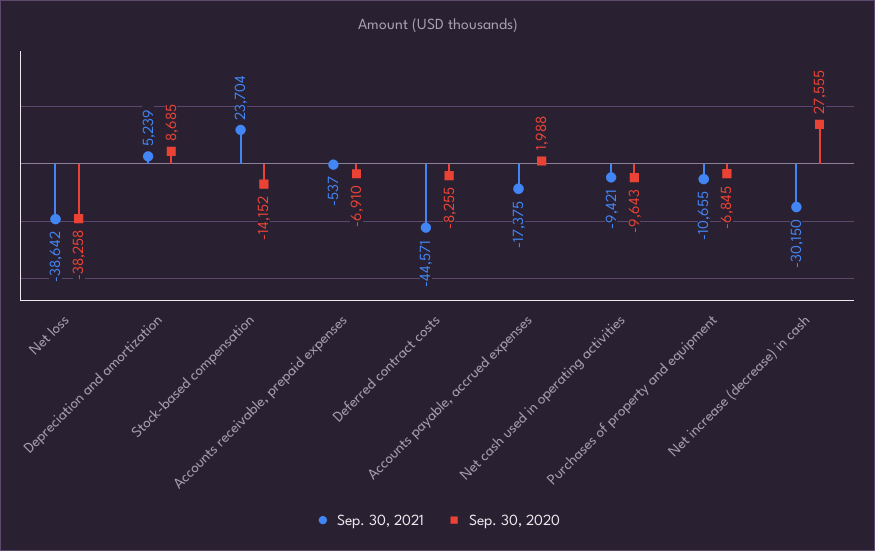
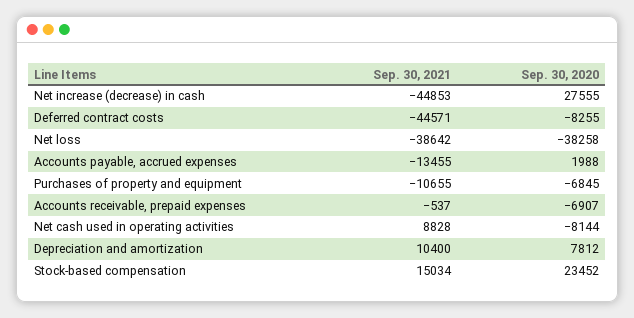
Sep. 30, 2021, Depreciation and amortization: 5239 -> 10400
Sep. 30, 2020, Depreciation and amortization: 8685 -> 7812
Sep. 30, 2021, Stock-based compensation: 23704 -> 15034
Sep. 30, 2020, Stock-based compensation: -14152 -> 23452
Sep. 30, 2020, Accounts receivable, prepaid expenses: -6910 -> -6907
Sep. 30, 2021, Accounts payable, accrued expenses: -17375 -> -13455
Sep. 30, 2021, Net cash used in operating activities: -9421 -> 8828
Sep. 30, 2020, Net cash used in operating activities: -9643 -> -8144
Sep. 30, 2021, Net increase (decrease) in cash: -30150 -> -44853

